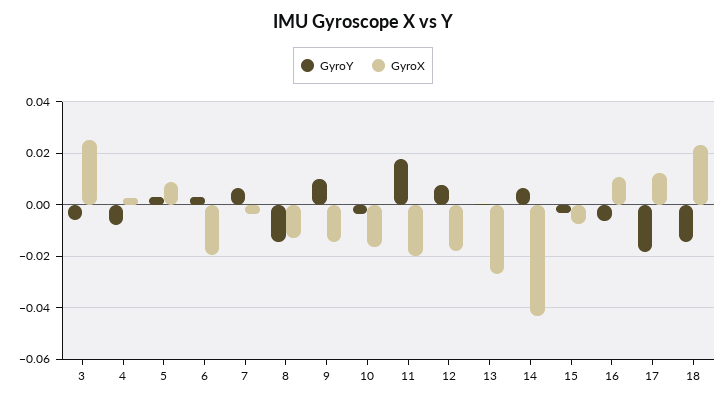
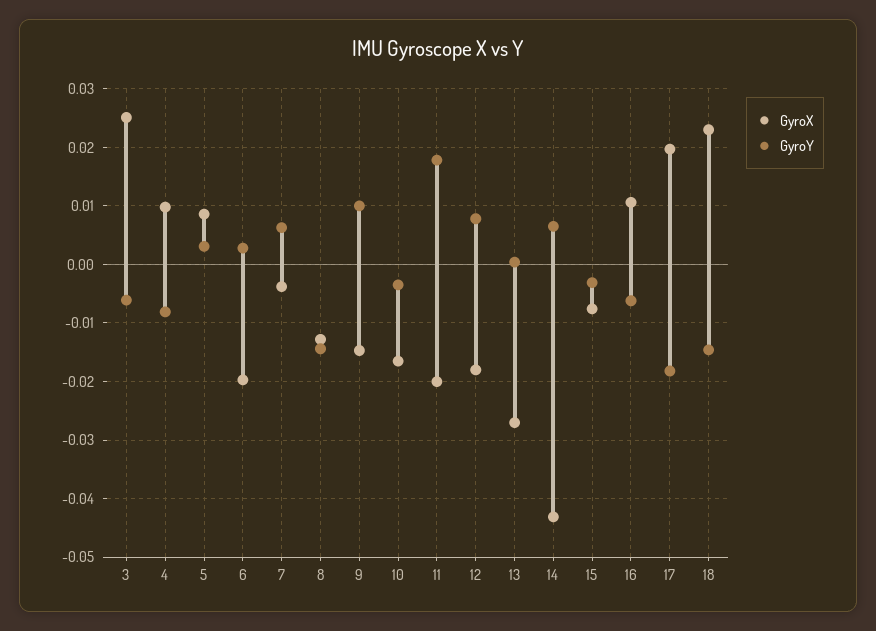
GyroX, 4: 0.0025 -> 0.01
GyroX, 17: 0.0125 -> 0.02

